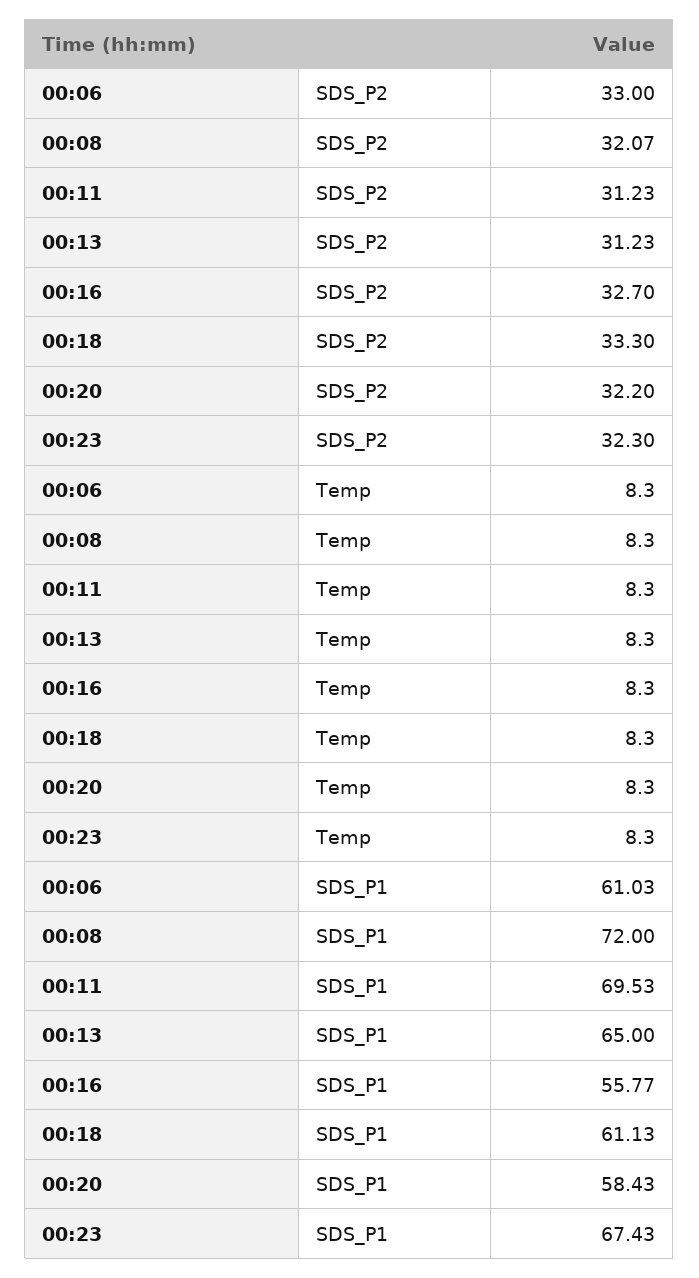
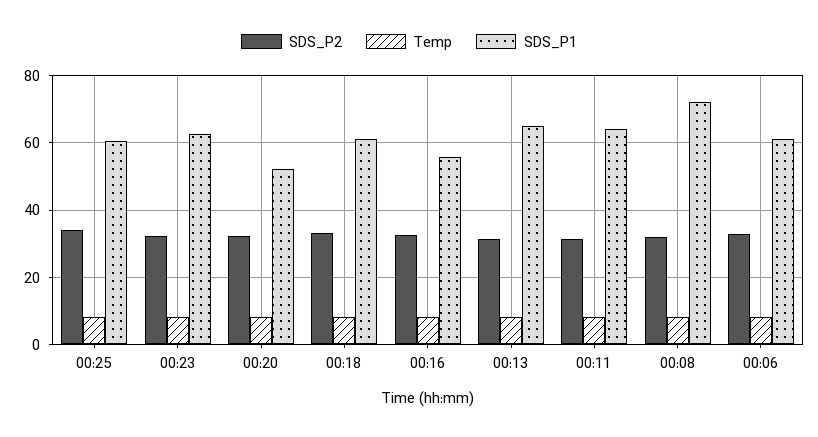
SDS_P1, 00:11: 69.53 -> 64
SDS_P1, 00:20: 58.43 -> 52
SDS_P1, 00:23: 67.43 -> 62
SDS_P2, 00:25: none -> 34
Temp, 00:25: none -> 8
SDS_P1, 00:25: none -> 60

